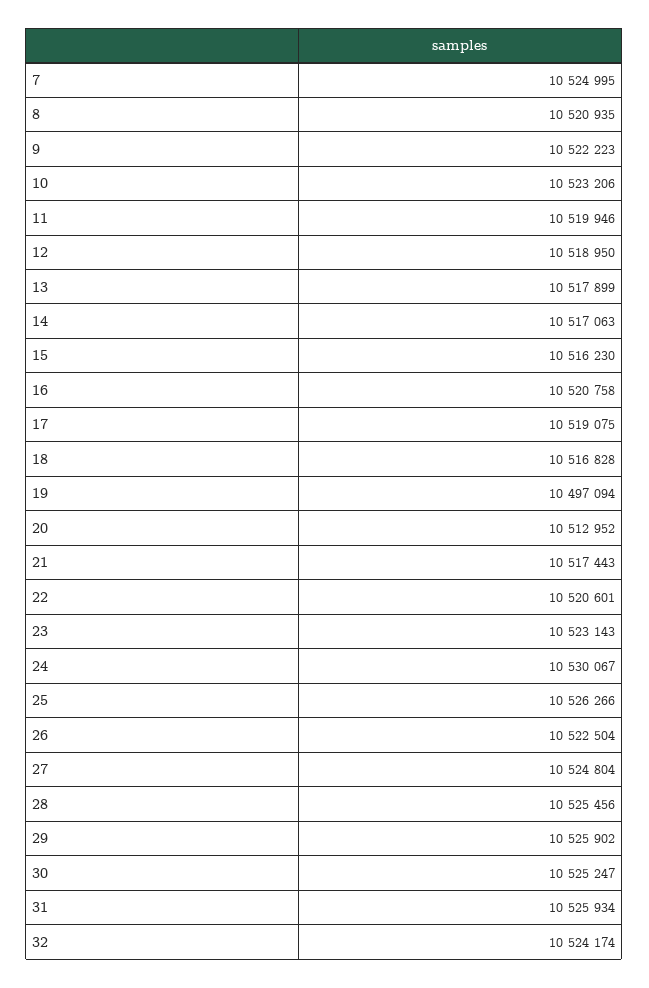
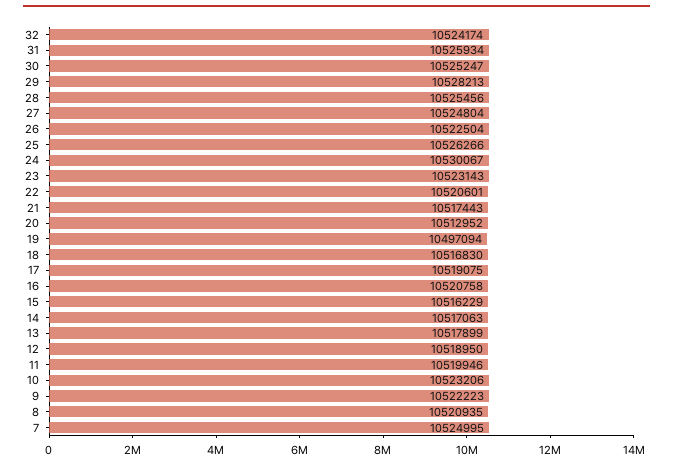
15: 10516230 -> 10516229
18: 10516828 -> 10516830
29: 10525902 -> 10528213

